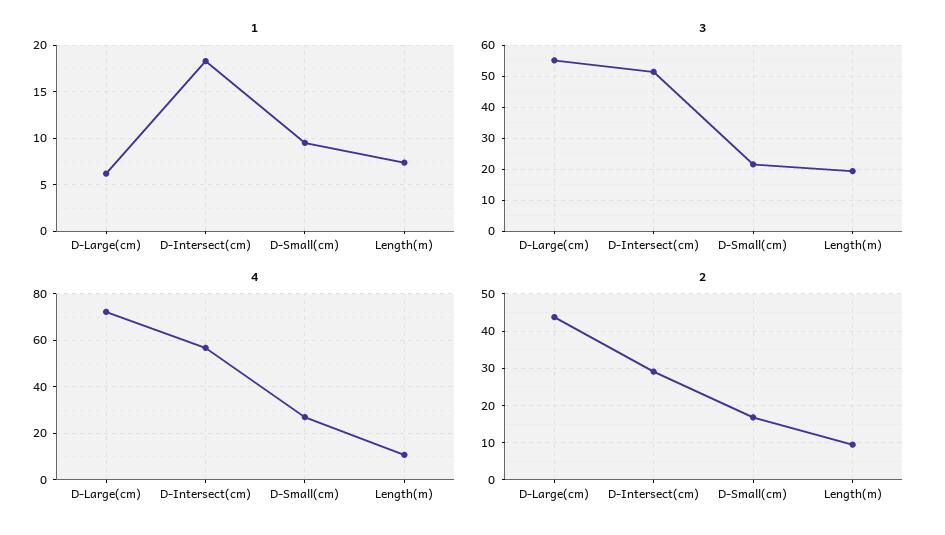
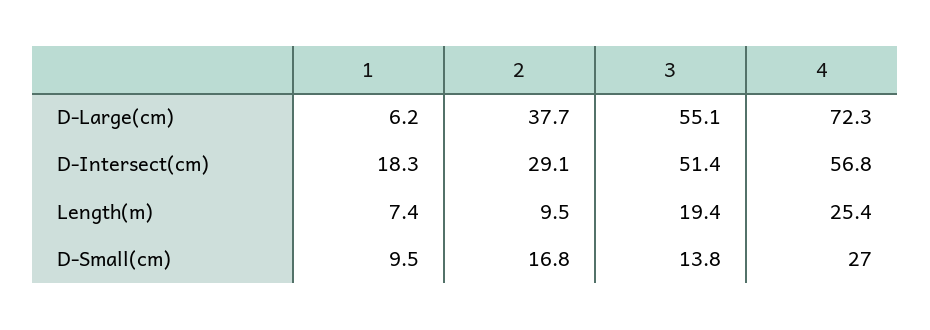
3, D-Small(cm): 22 -> 13.8
4, Length(m): 10 -> 25.4
2, D-Large(cm): 44 -> 37.7

